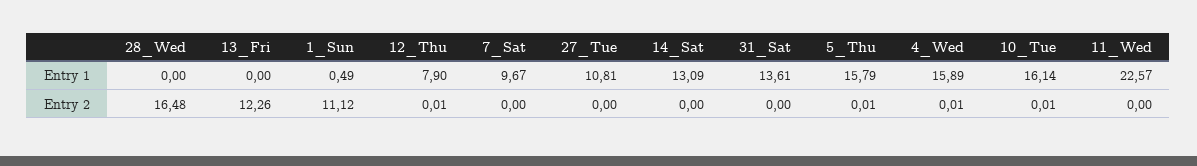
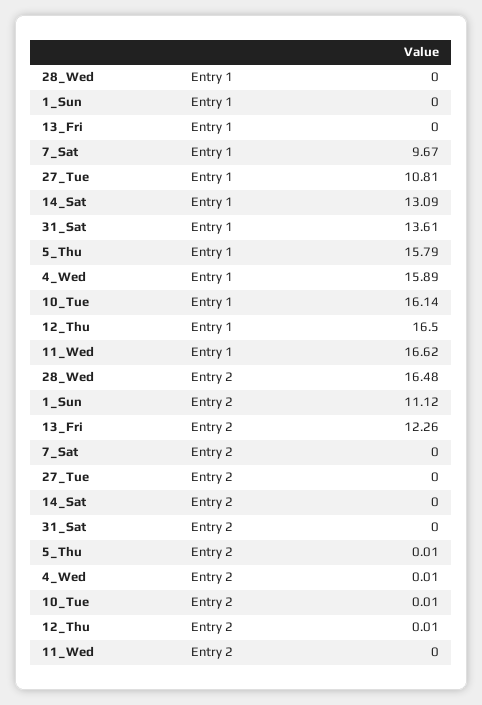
1_Sun, Entry 1: 0.49 -> 0
12_Thu, Entry 1: 7.9 -> 16.5
11_Wed, Entry 1: 22.57 -> 16.62

